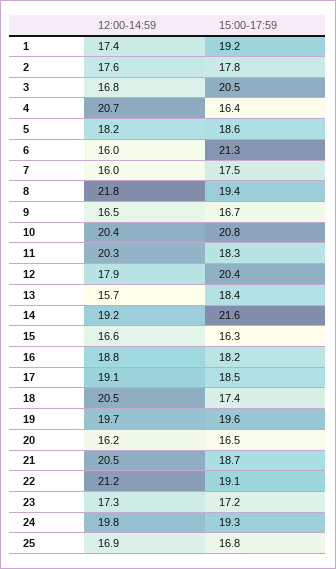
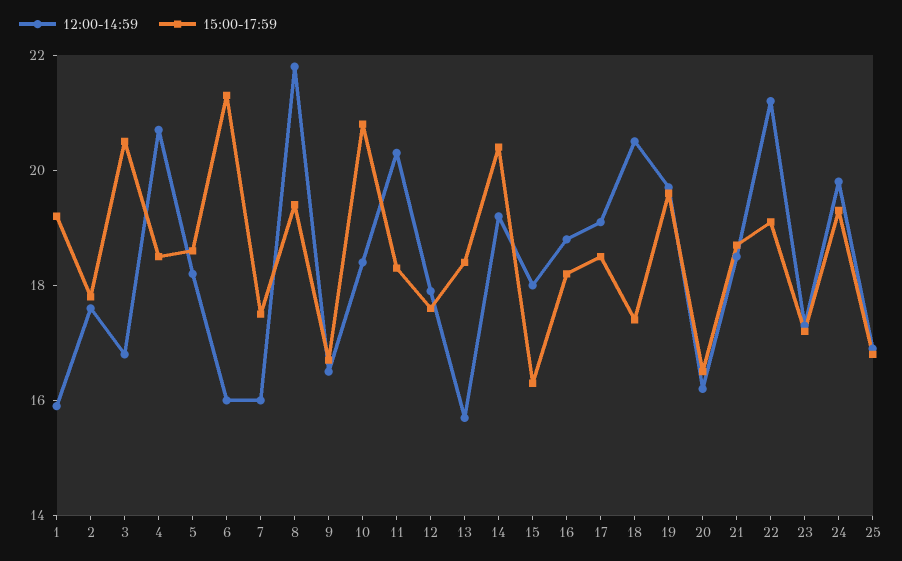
12:00-14:59, 1: 17.4 -> 16
15:00-17:59, 4: 16.4 -> 18.5
12:00-14:59, 10: 20.4 -> 18.5
15:00-17:59, 12: 20.4 -> 17.5
15:00-17:59, 14: 21.6 -> 20.5
12:00-14:59, 15: 16.6 -> 18
12:00-14:59, 21: 20.5 -> 18.5

